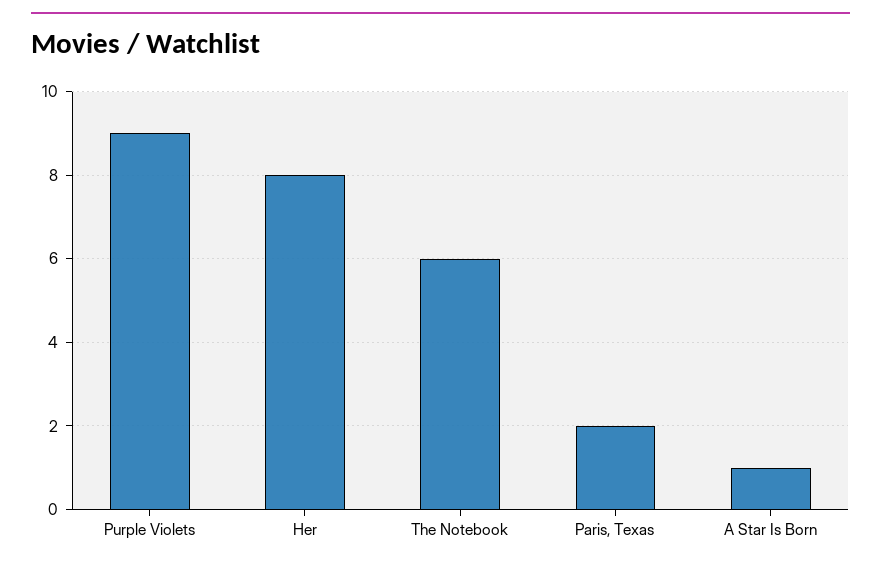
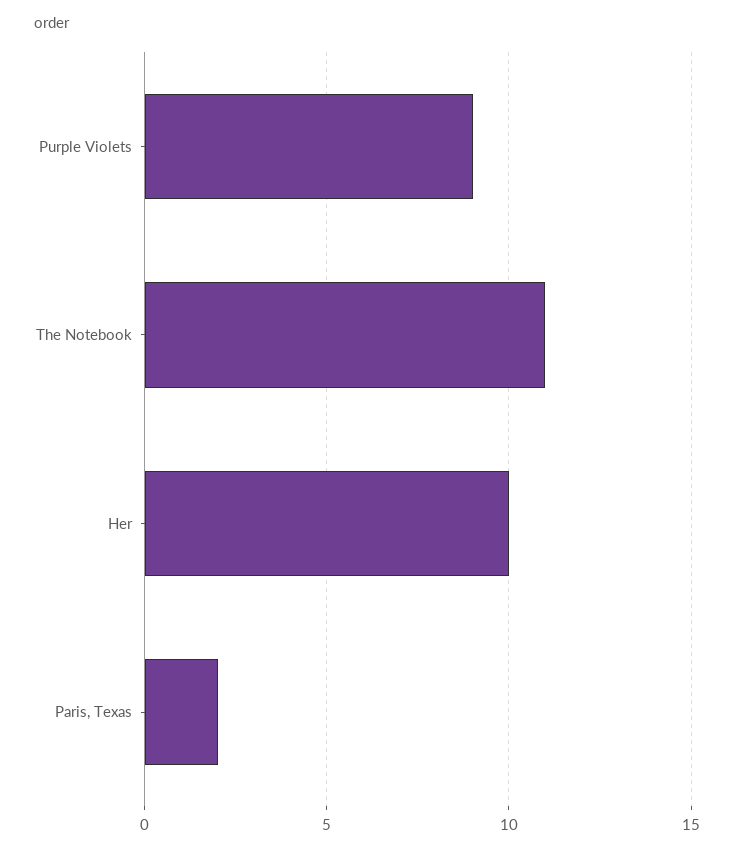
Her: 8 -> 10
The Notebook: 6 -> 11
A Star Is Born: 1 -> none

